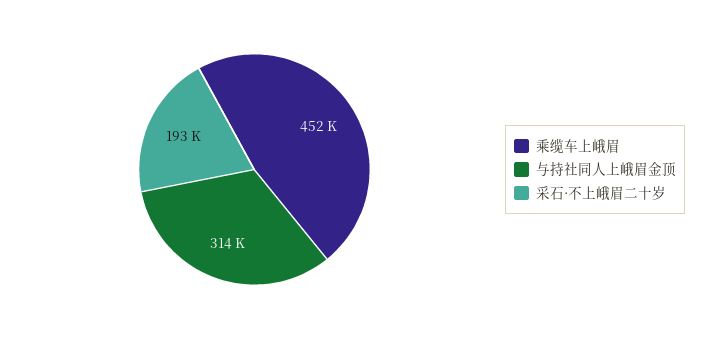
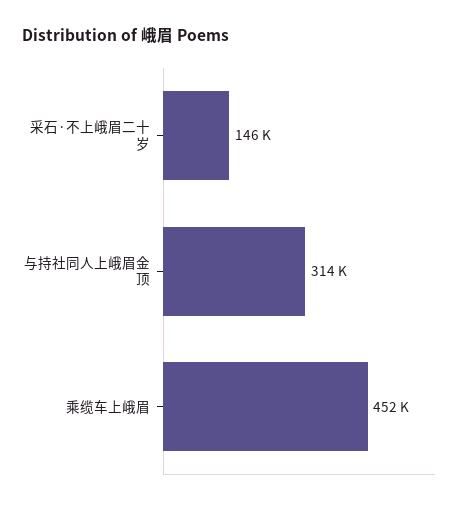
采石·不上峨眉二十岁: 193000 -> 146000

